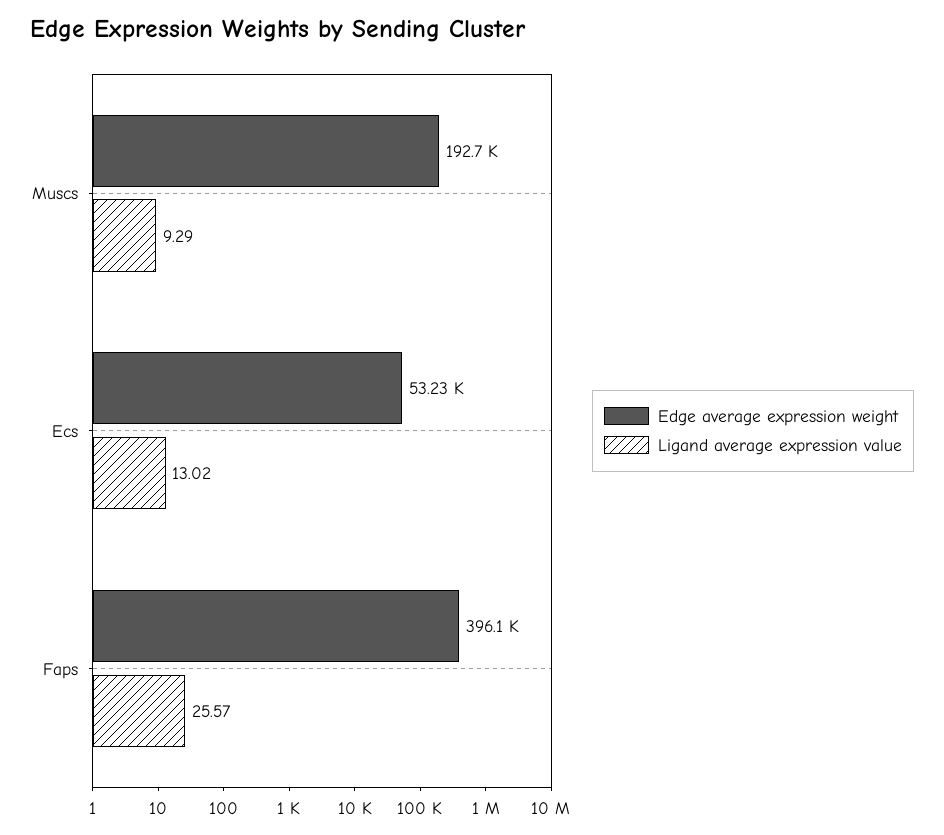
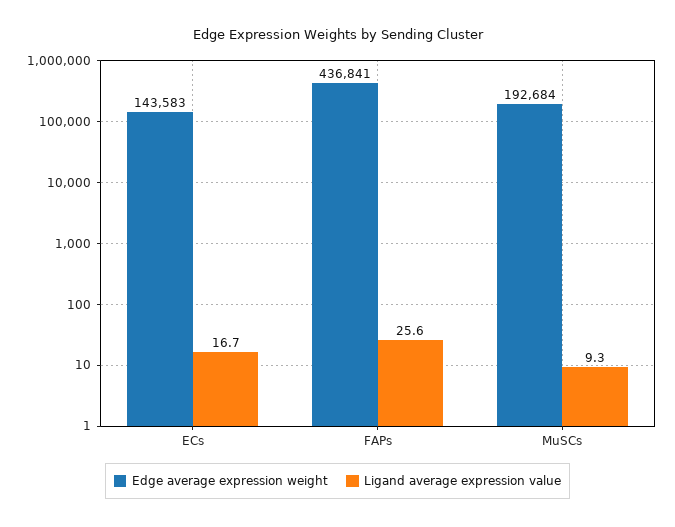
Edge average expression weight, Ecs: 53230 -> 143583
Ligand average expression value, Ecs: 13.02 -> 16.7
Edge average expression weight, Faps: 396100 -> 436841

